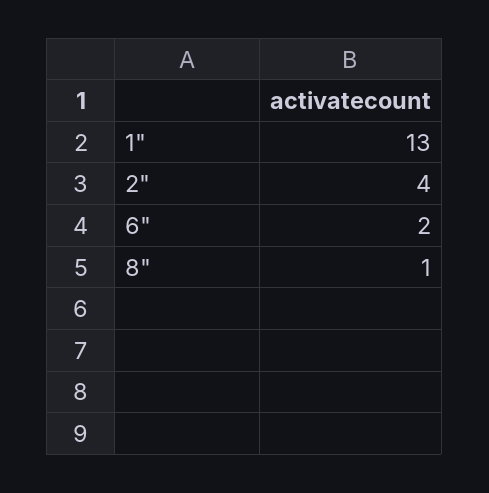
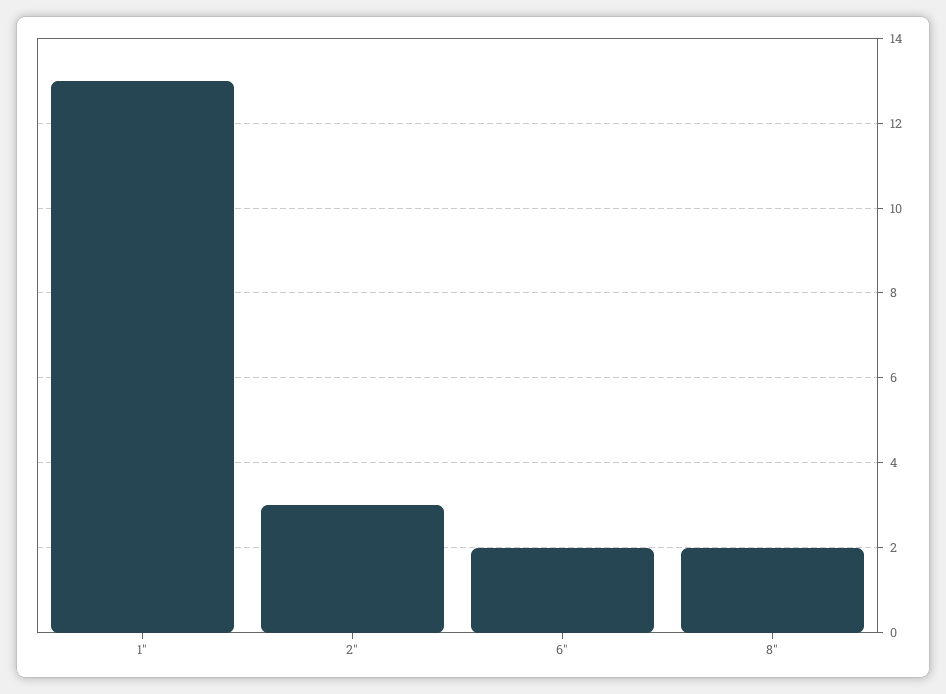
2": 4 -> 3
8": 1 -> 2

